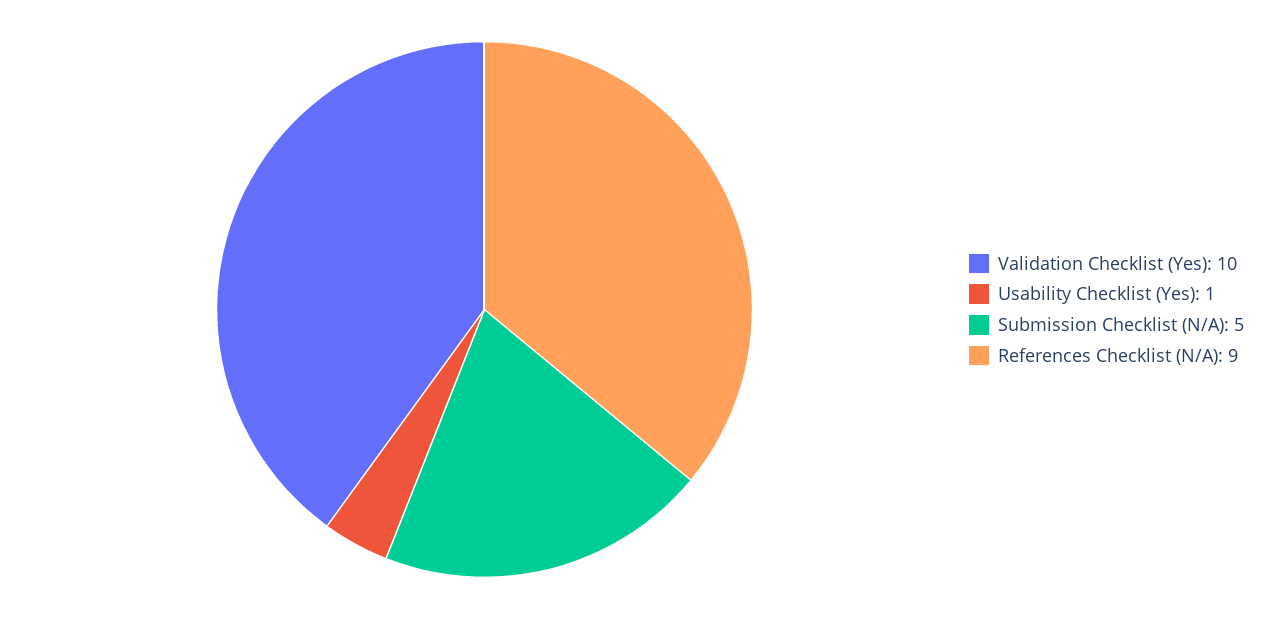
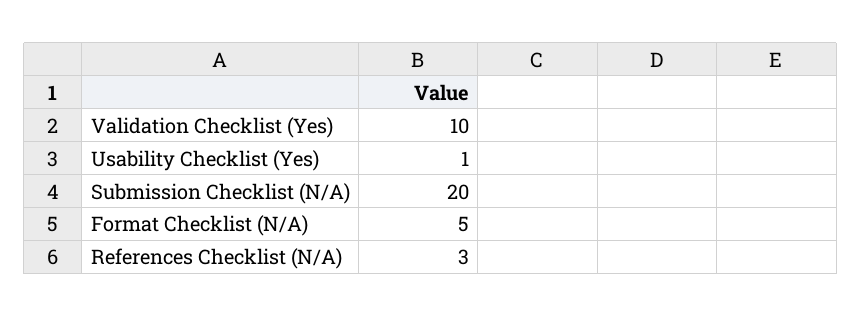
Submission Checklist (N/A): 5 -> 20
References Checklist (N/A): 9 -> 3
Format Checklist (N/A): none -> 5

